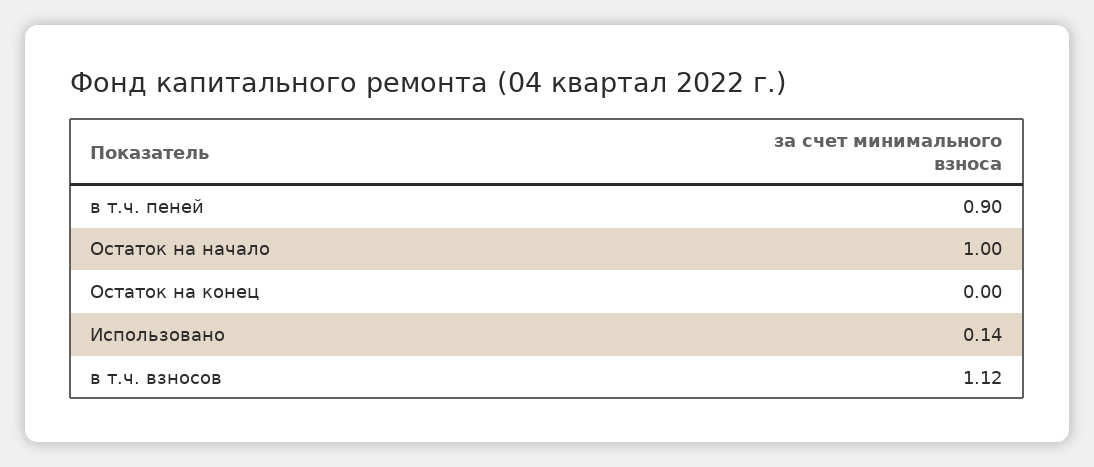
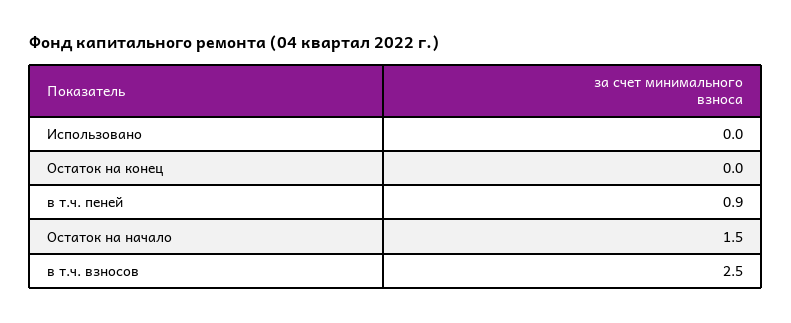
Остаток на начало: 1 -> 1.5
Использовано: 0.14 -> 0
в т.ч. взносов: 1.12 -> 2.5

